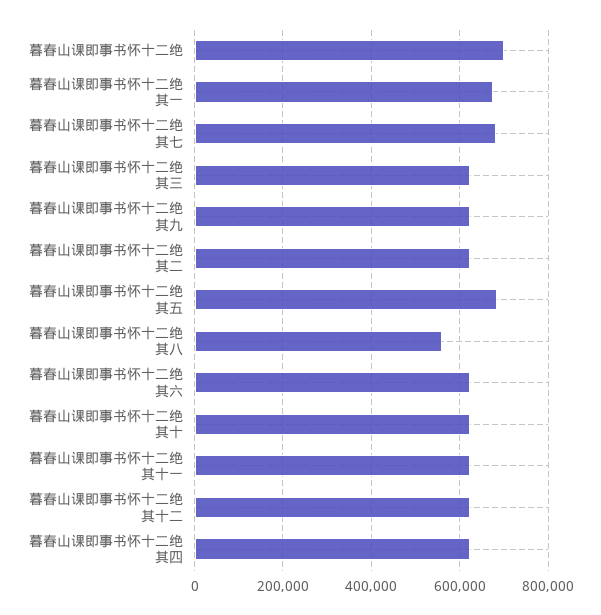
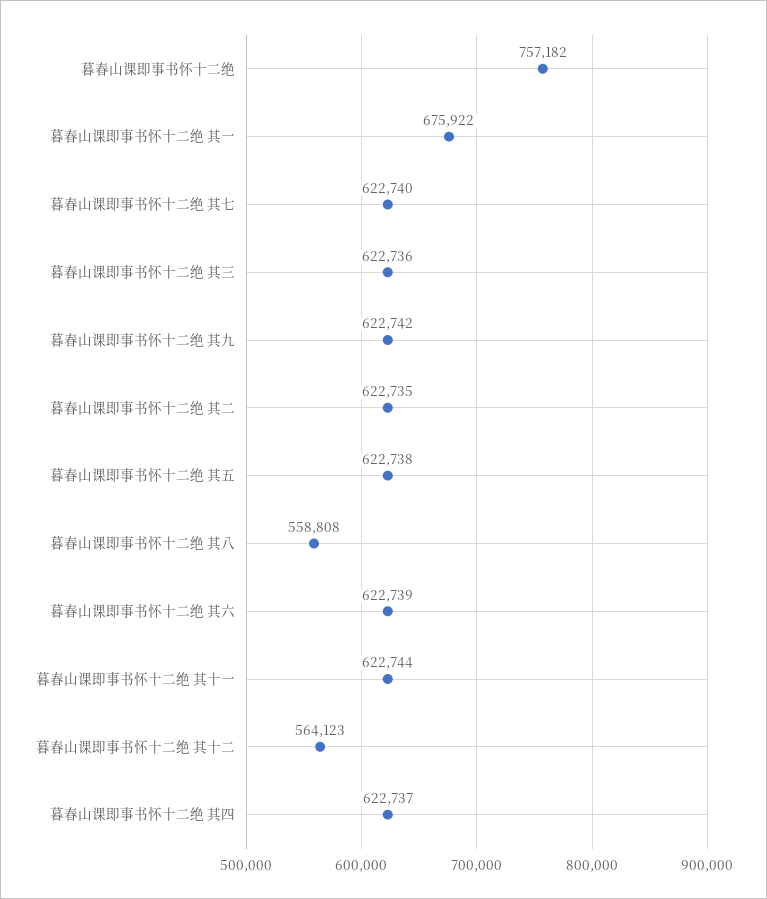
暮春山课即事书怀十二绝: 700000 -> 757182
暮春山课即事书怀十二绝 其七: 680000 -> 622740
暮春山课即事书怀十二绝 其五: 680000 -> 622738
暮春山课即事书怀十二绝 其十: 620000 -> none
暮春山课即事书怀十二绝 其十二: 620000 -> 564123

